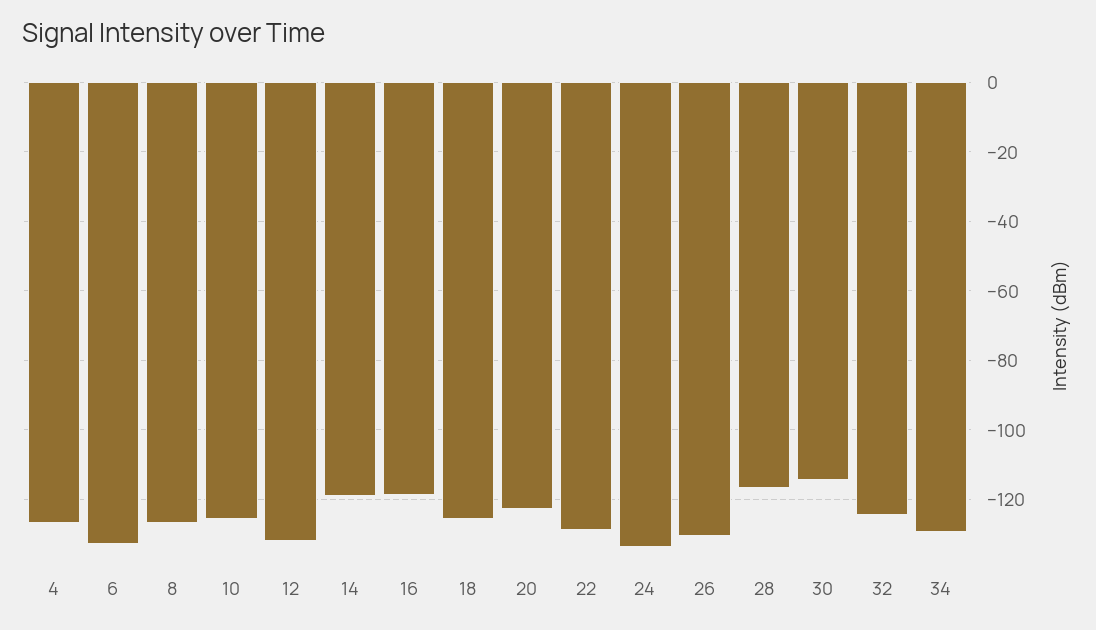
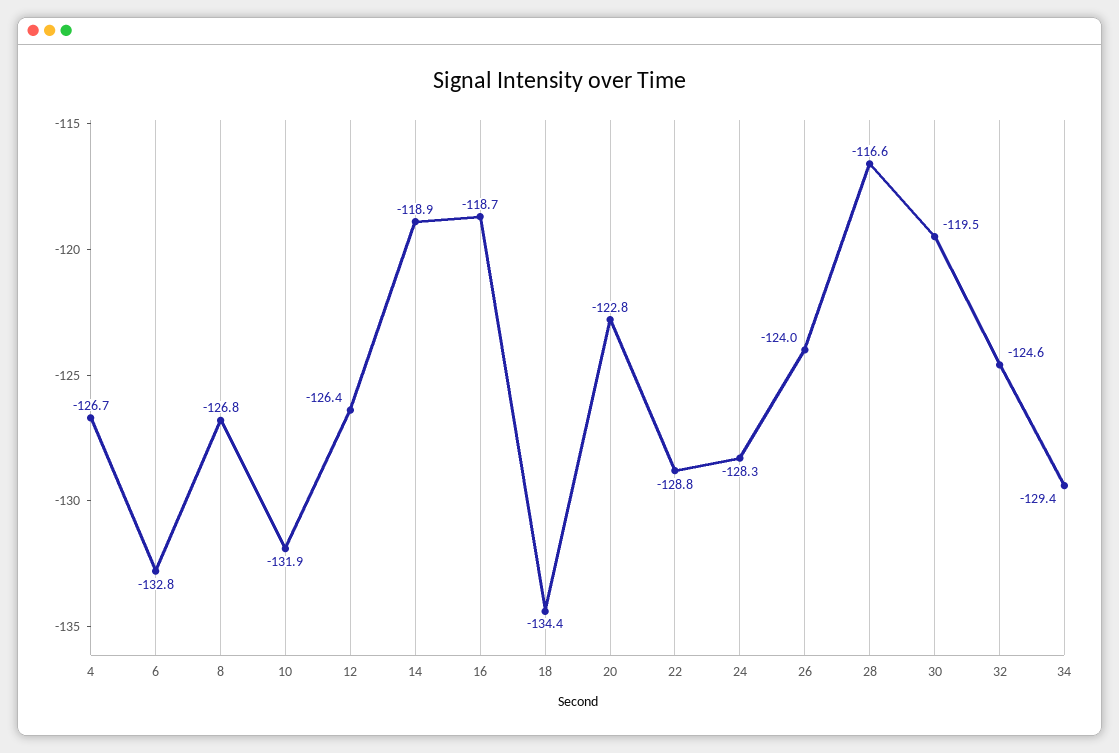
10: -126 -> -131.9
12: -132 -> -126.4
18: -126 -> -134.4
24: -134 -> -128.3
26: -130 -> -124
30: -114 -> -119.5

